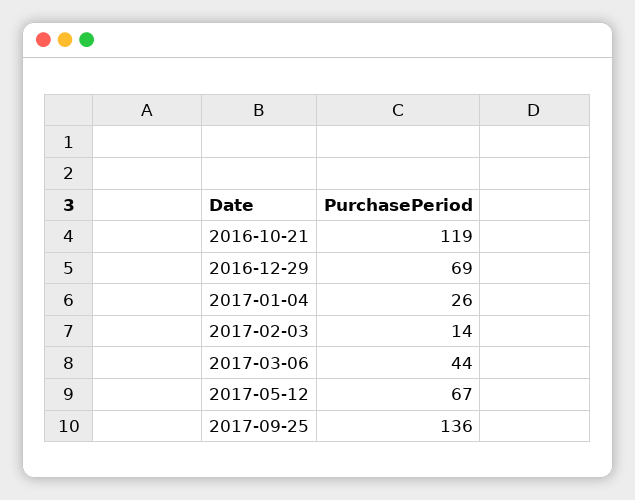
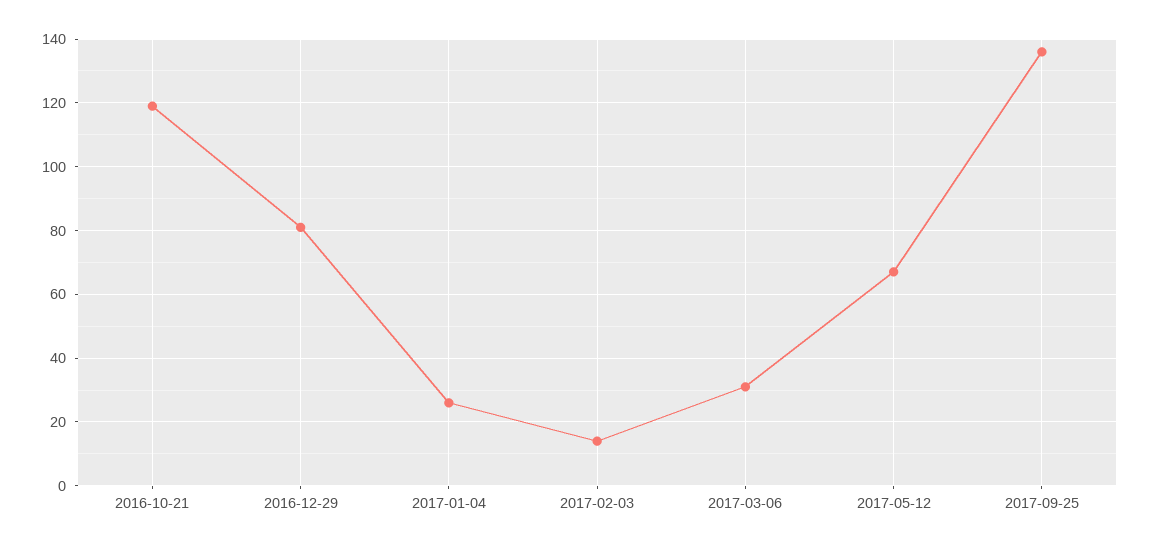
2016-12-29: 69 -> 80
2017-03-06: 44 -> 30

